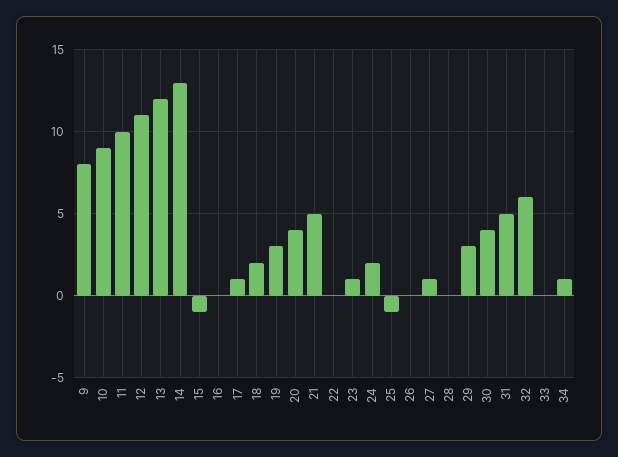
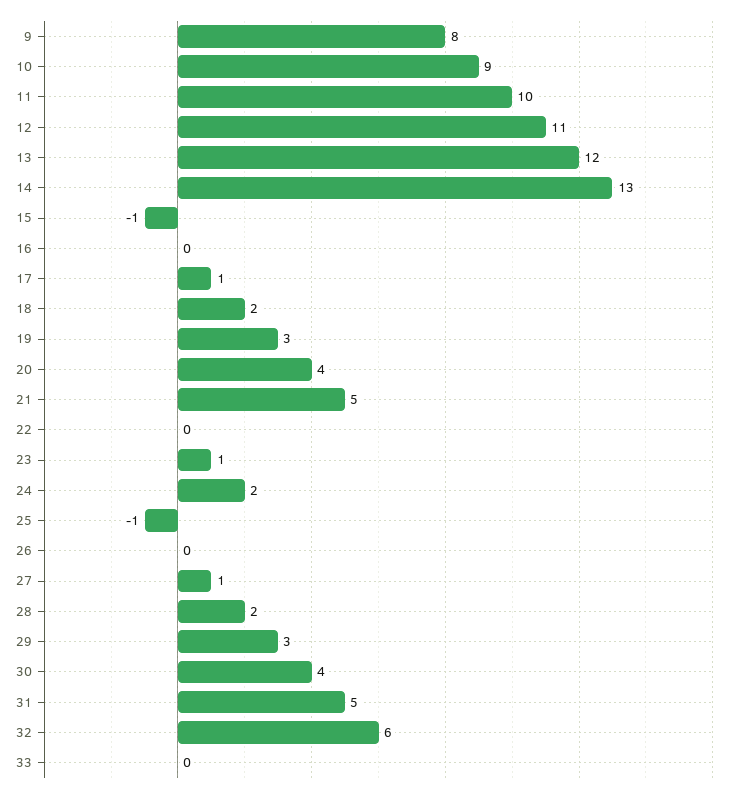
28: 0 -> 2
34: 1 -> none

